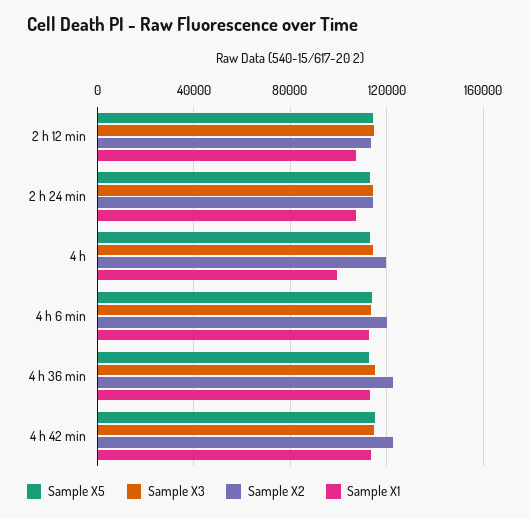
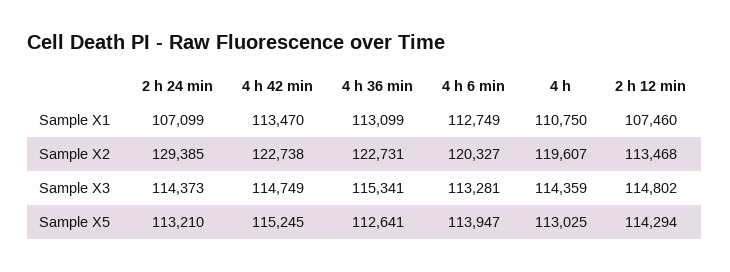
Sample X2, 2 h 24 min: 115000 -> 129385
Sample X1, 4 h: 100000 -> 110750

